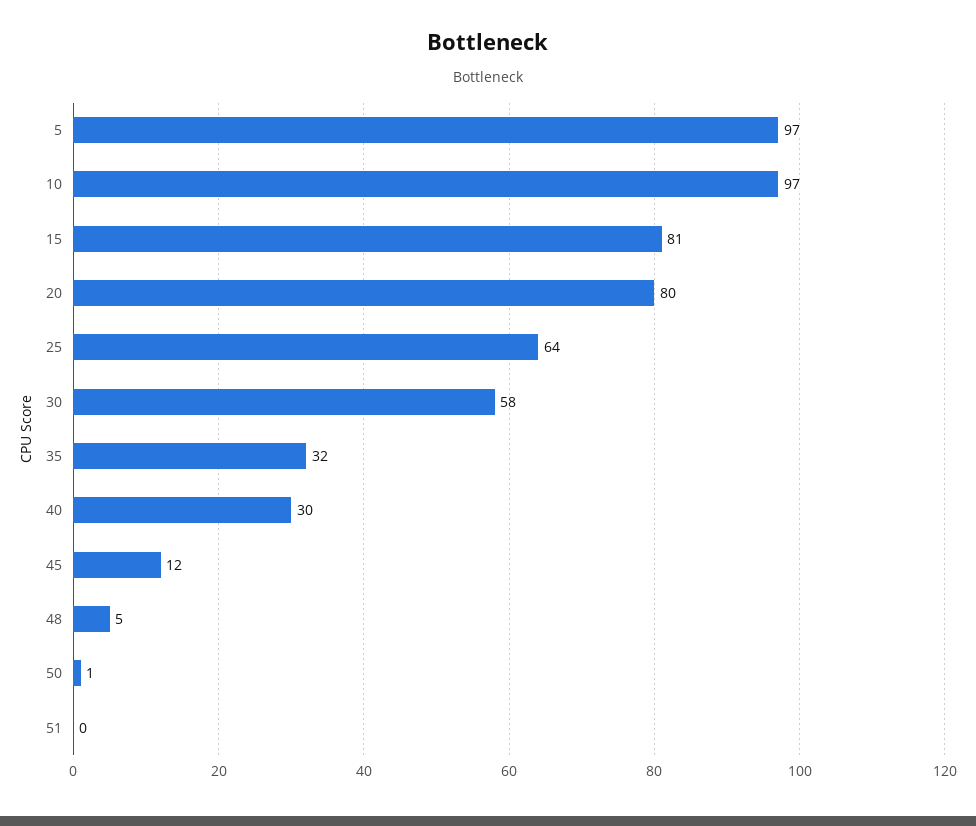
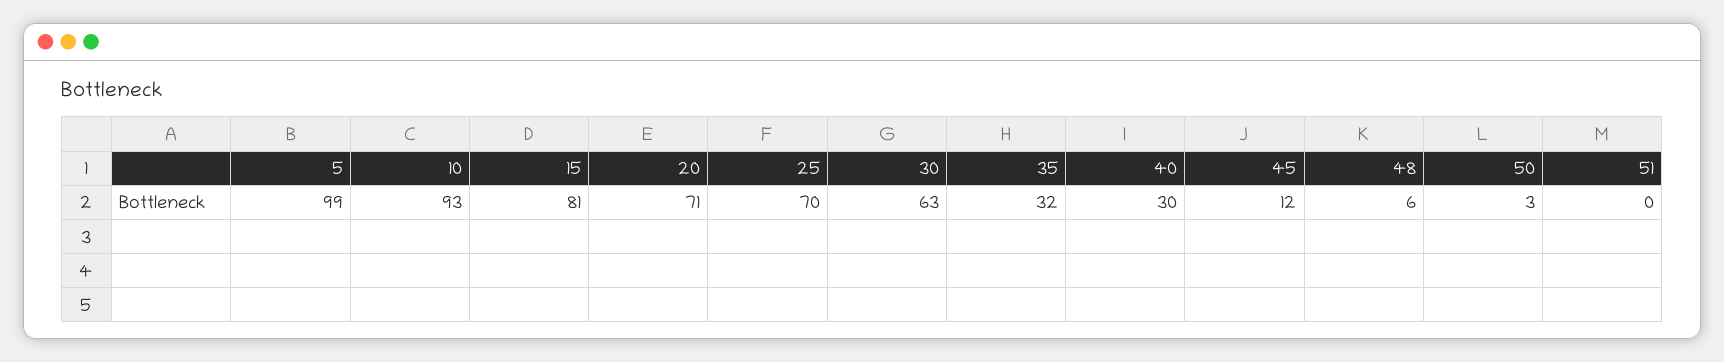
5: 97 -> 99
10: 97 -> 93
20: 80 -> 71
25: 64 -> 70
30: 58 -> 63
48: 5 -> 6
50: 1 -> 3

